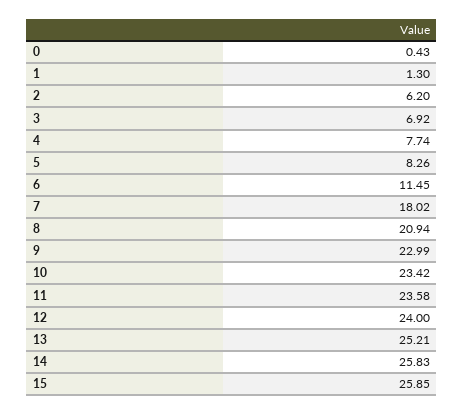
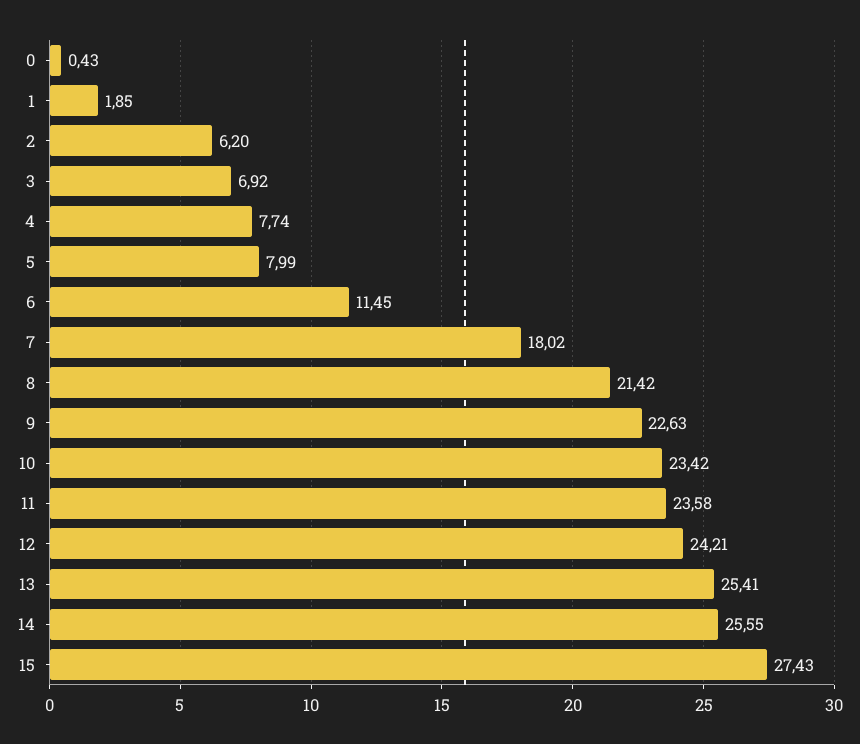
1: 1.3 -> 1.85
5: 8.26 -> 7.99
8: 20.94 -> 21.42
9: 22.99 -> 22.63
12: 24 -> 24.21
13: 25.21 -> 25.41
14: 25.83 -> 25.55
15: 25.85 -> 27.43

